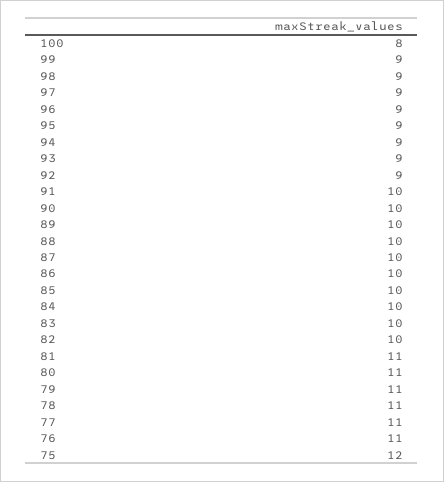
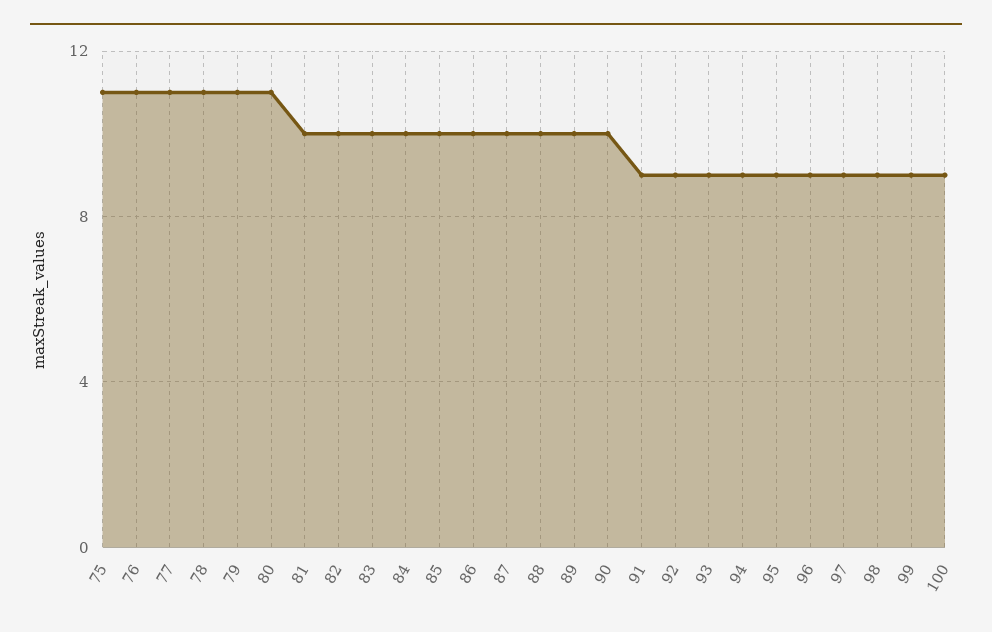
100: 8 -> 9
91: 10 -> 9
81: 11 -> 10
75: 12 -> 11

